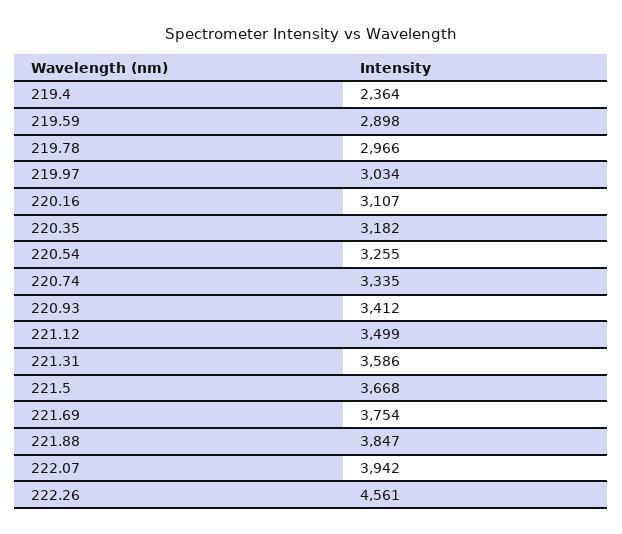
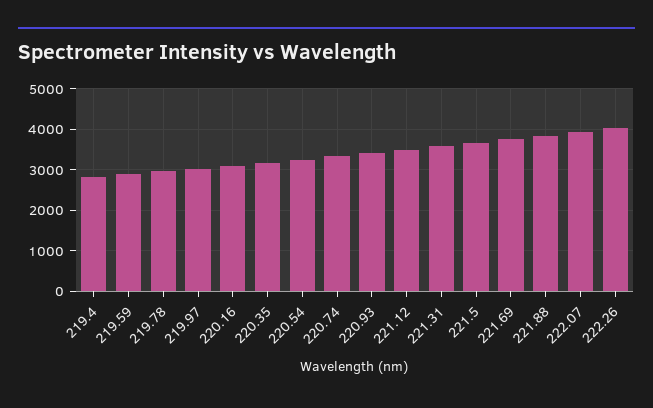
219.4: 2364 -> 2800
222.26: 4561 -> 4000

